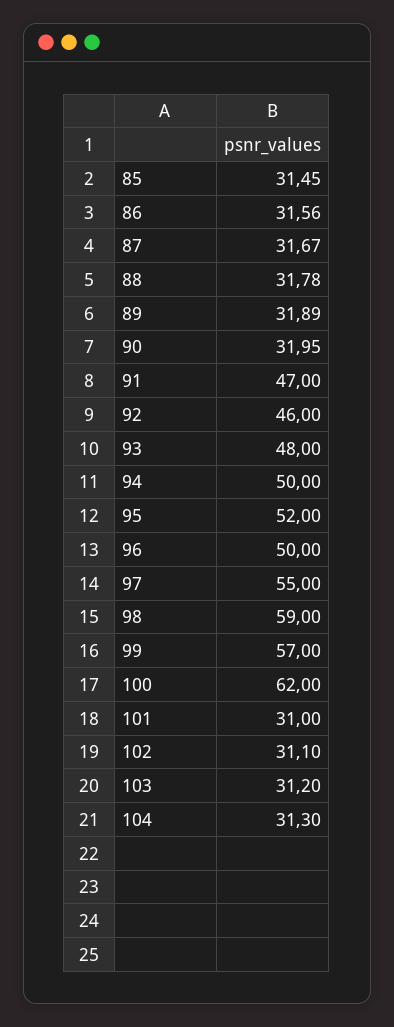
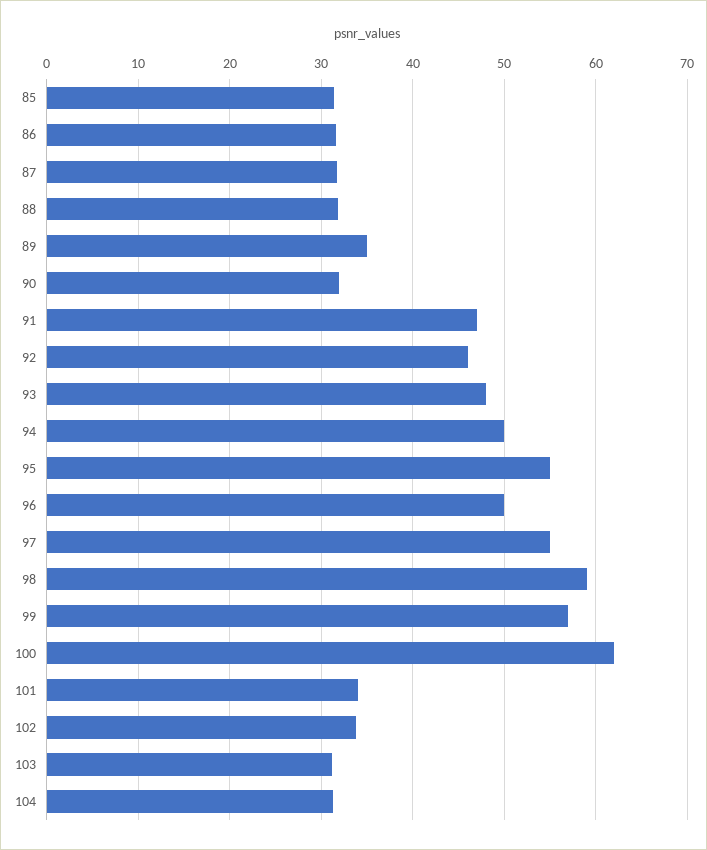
89: 31.89 -> 35
95: 52 -> 55
101: 31 -> 34
102: 31.1 -> 34

